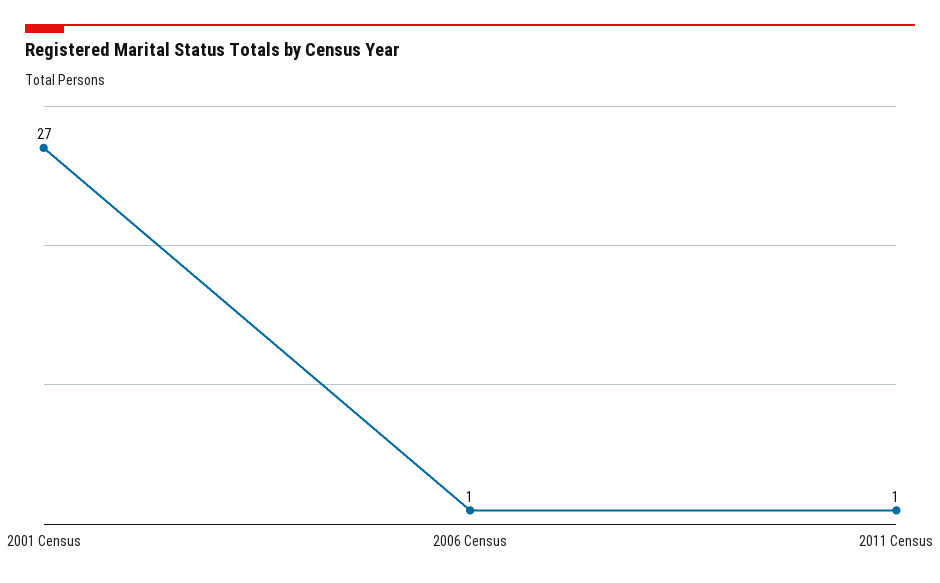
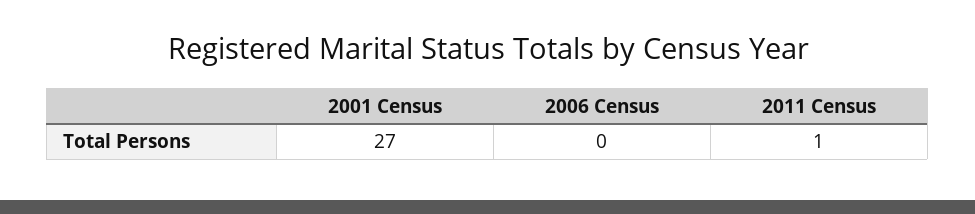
2006 Census: 1 -> 0

